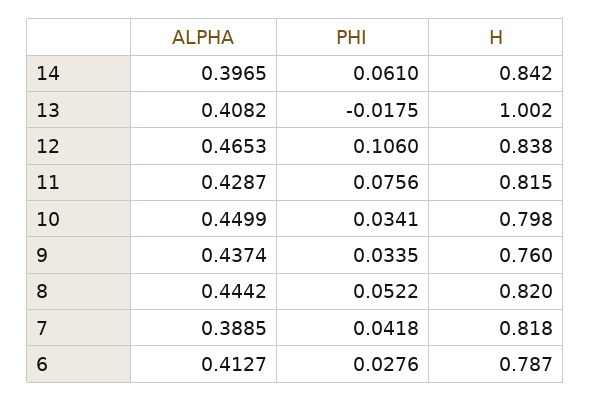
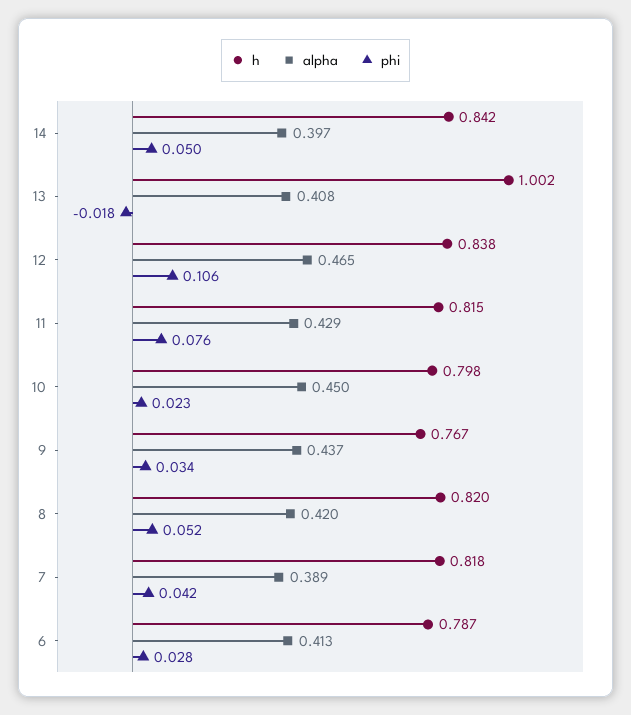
PHI, 14: 0.061 -> 0.05
PHI, 10: 0.0341 -> 0.023
H, 9: 0.76 -> 0.767
ALPHA, 8: 0.4442 -> 0.42

